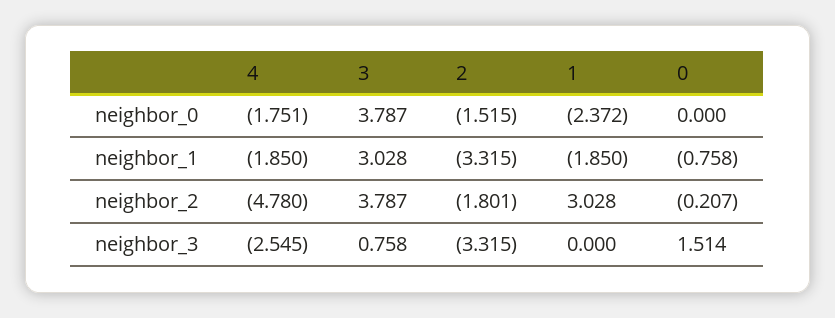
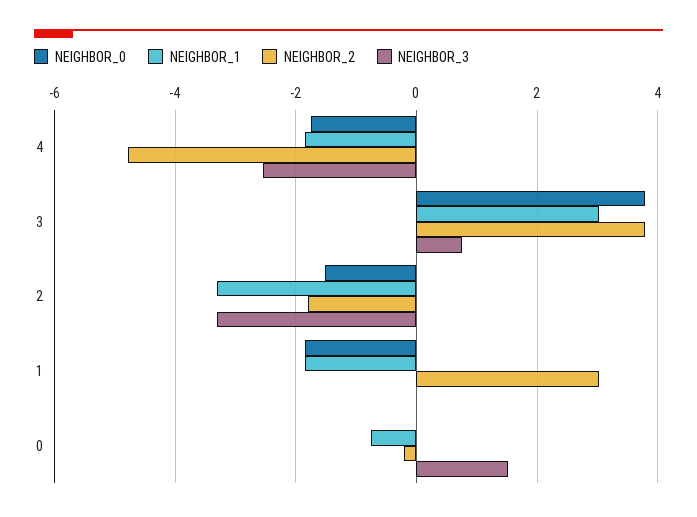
neighbor_0, 1: -2.372 -> -1.8

